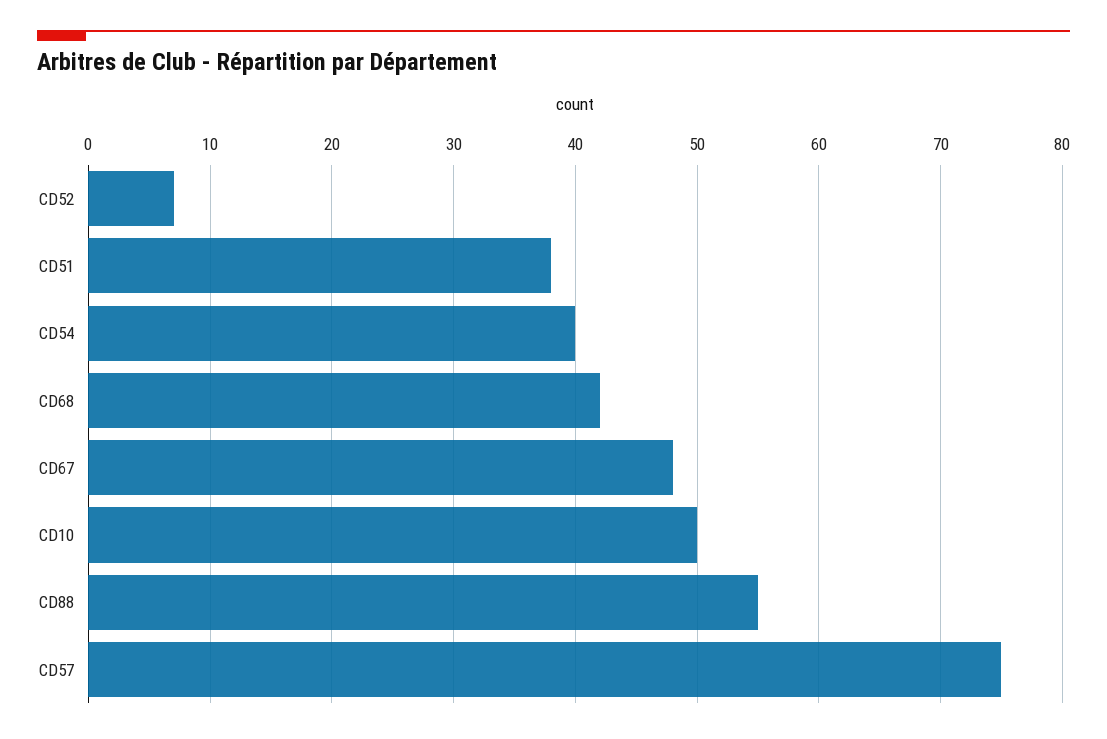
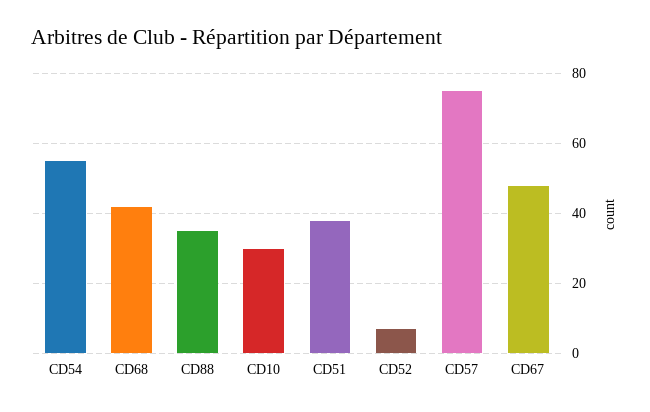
CD54: 40 -> 55
CD10: 50 -> 30
CD88: 55 -> 35

